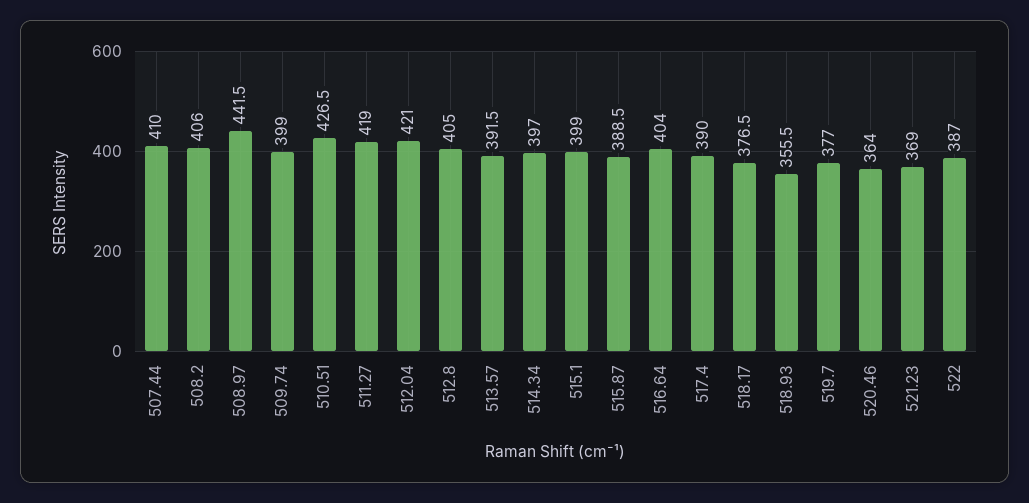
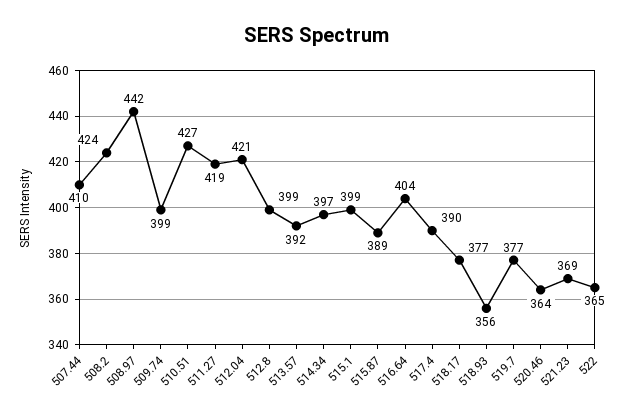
508.2: 406 -> 424
512.8: 405 -> 399
522: 387 -> 365

